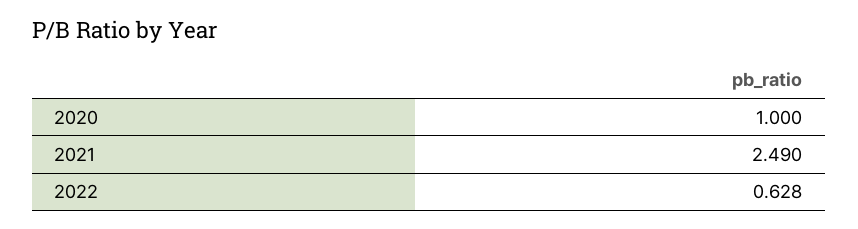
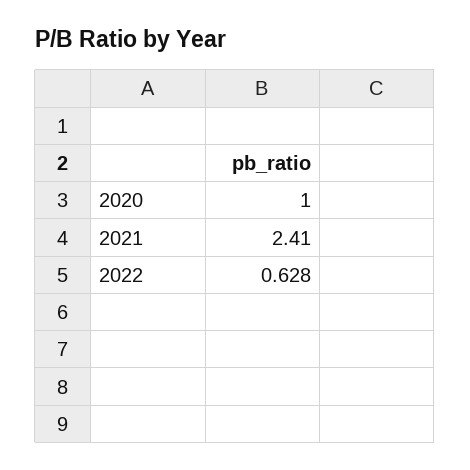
2021: 2.49 -> 2.41

